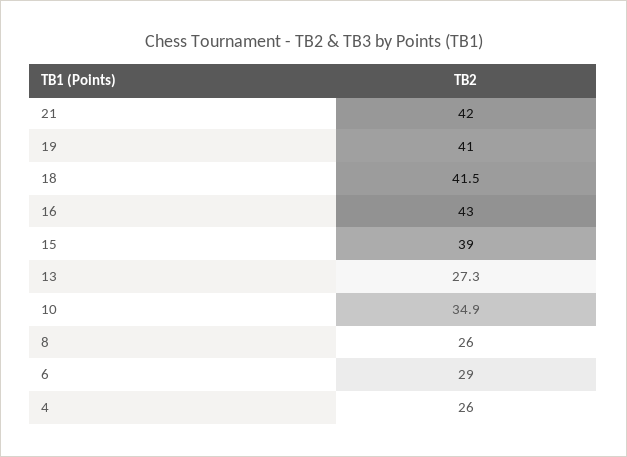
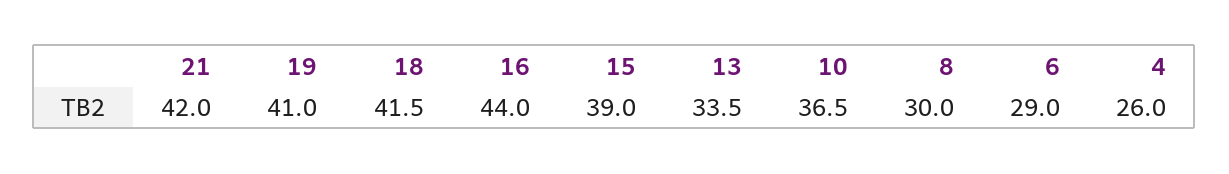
16: 43 -> 44
13: 27.3 -> 33.5
10: 34.9 -> 36.5
8: 26 -> 30

